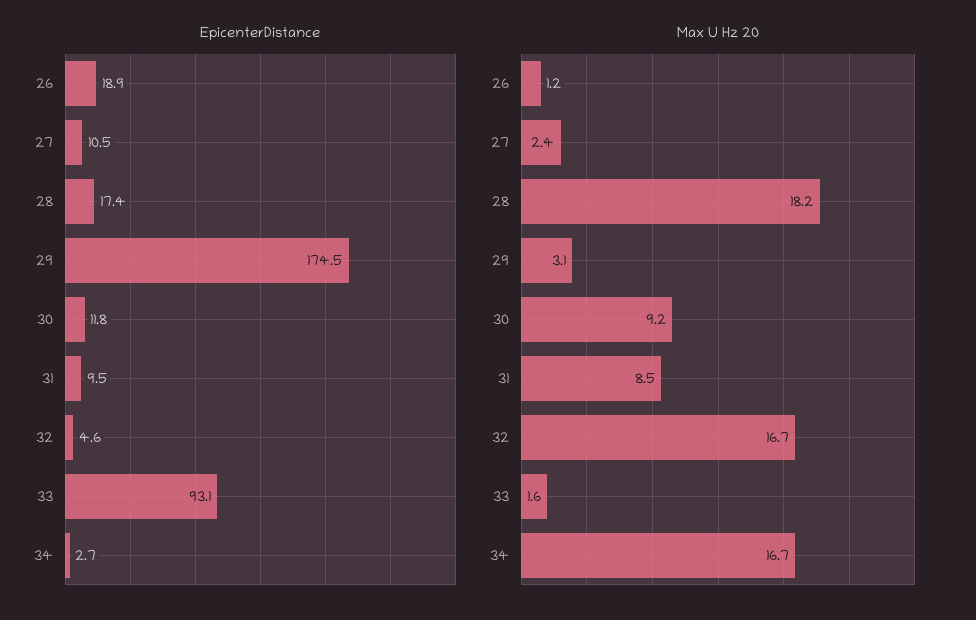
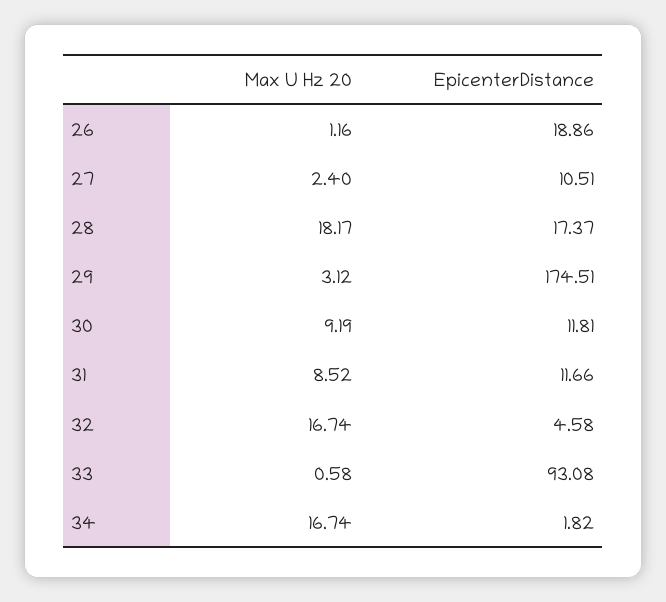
EpicenterDistance, 31: 9.5 -> 11.66
EpicenterDistance, 34: 2.7 -> 1.82
Max U Hz 20, 33: 1.6 -> 0.58

